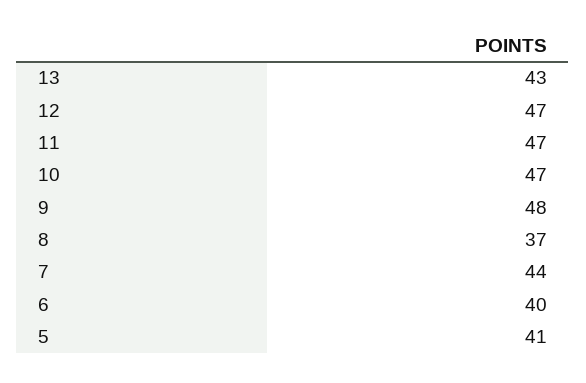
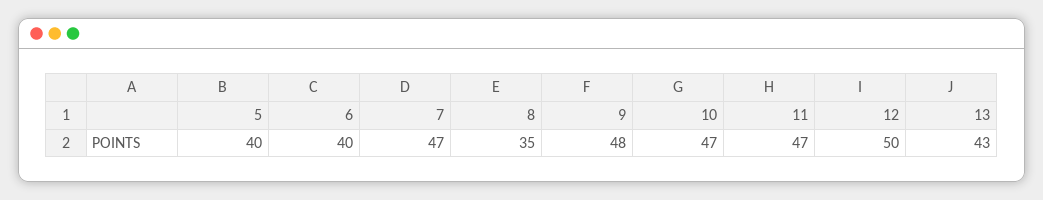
12: 47 -> 50
8: 37 -> 35
7: 44 -> 47
5: 41 -> 40

